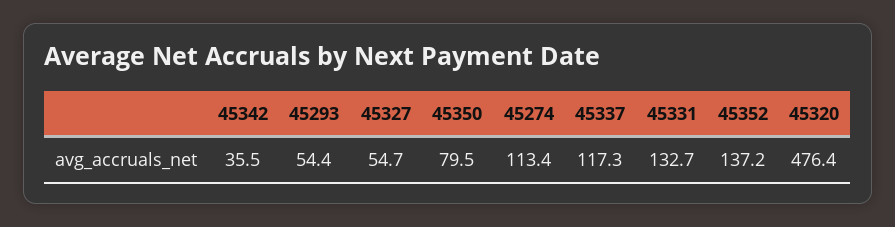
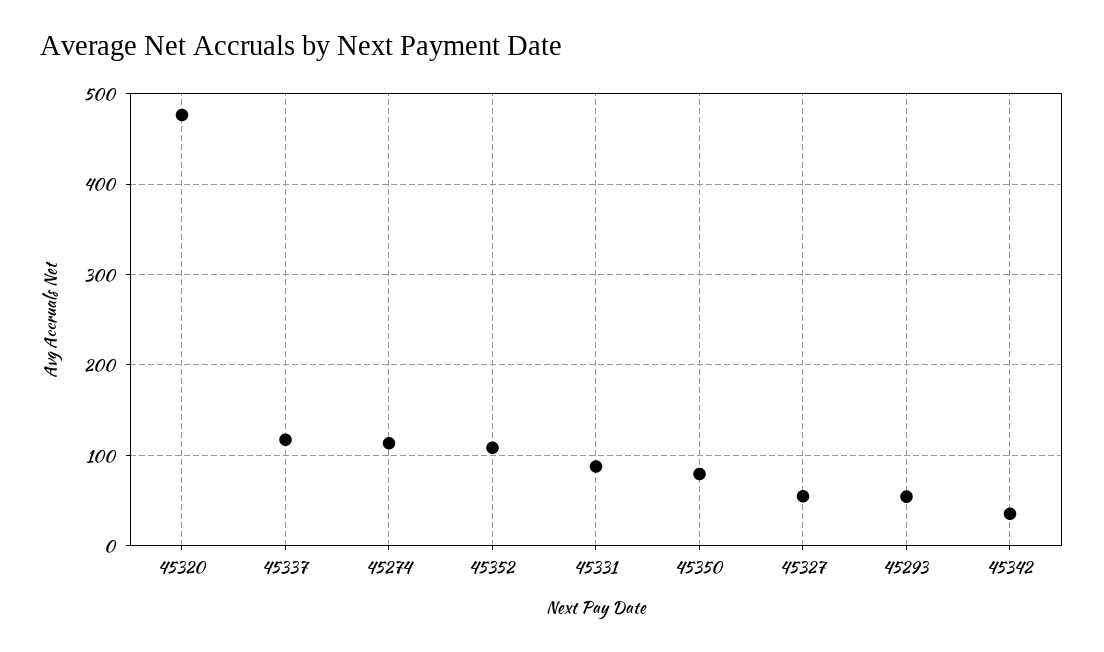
45331: 132.7 -> 90
45352: 137.2 -> 110

